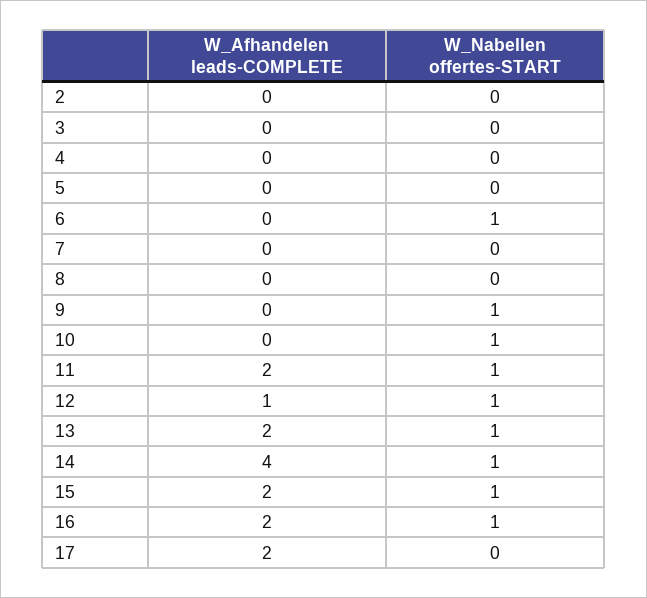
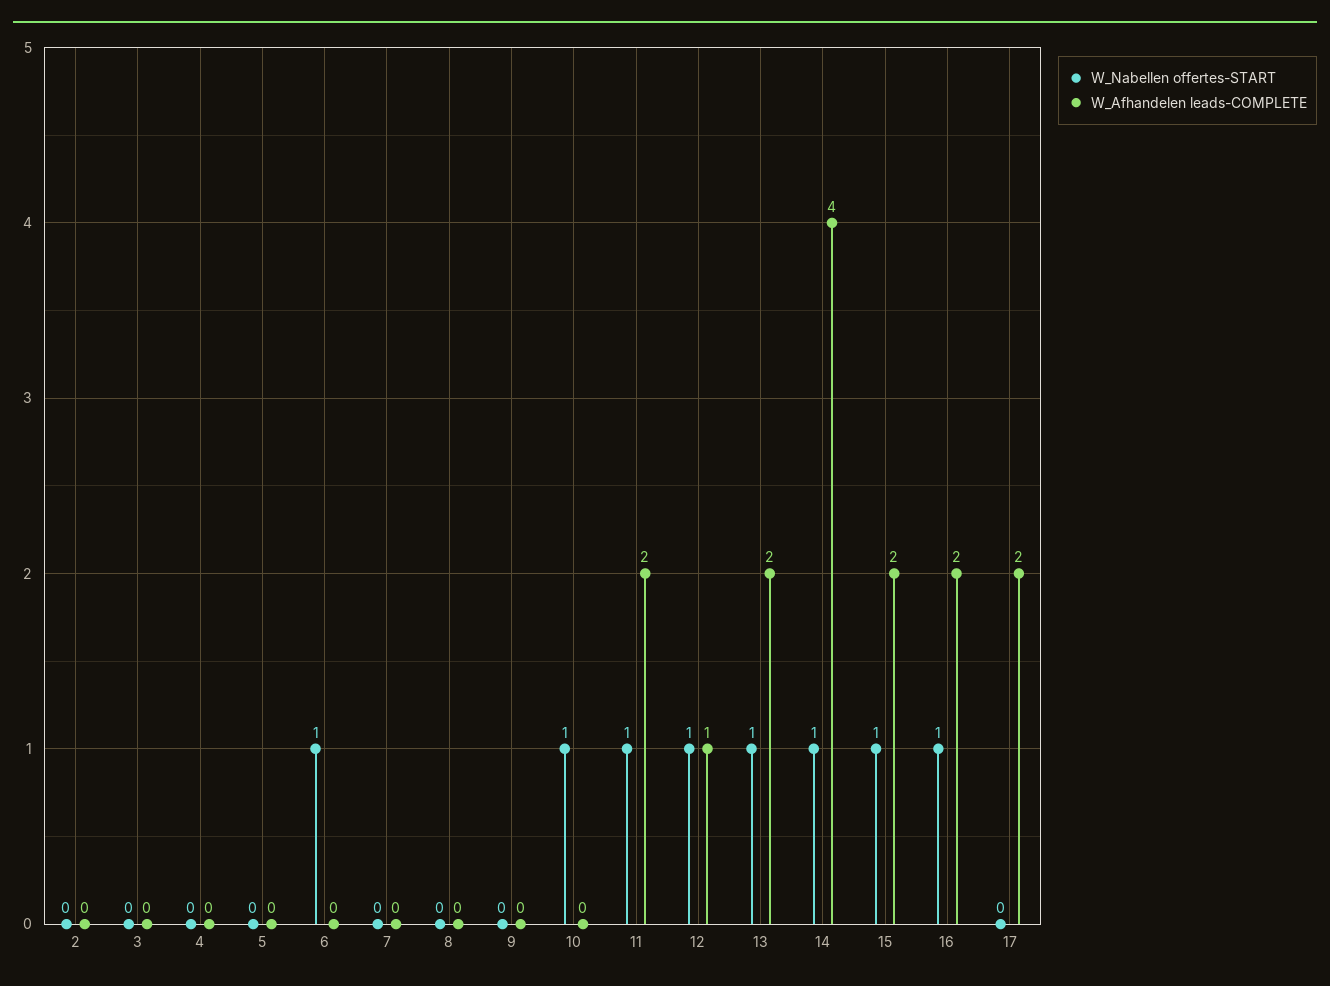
W_Nabellen offertes-START, 9: 1 -> 0

